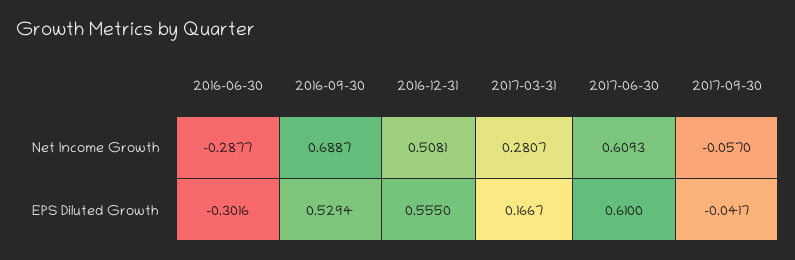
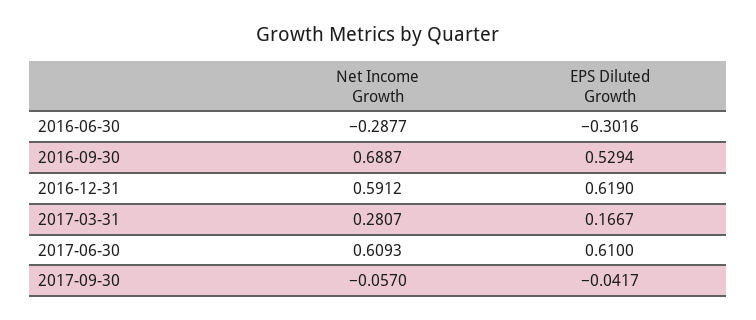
2016-12-31, Net Income Growth: 0.5081 -> 0.5912
2016-12-31, EPS Diluted Growth: 0.555 -> 0.619

